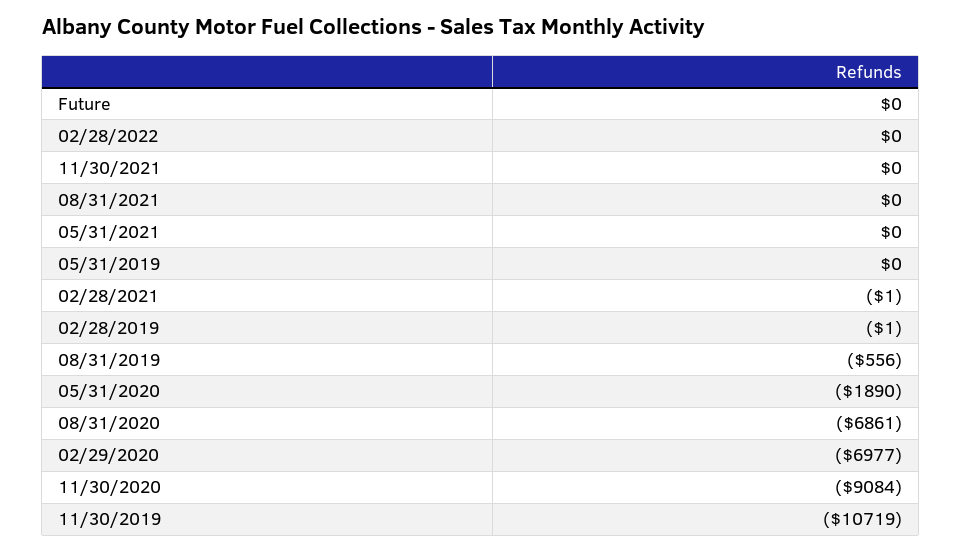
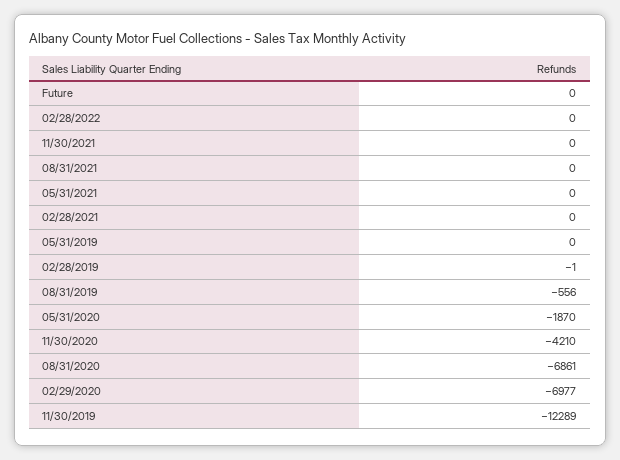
02/28/2021: -1 -> 0
05/31/2020: -1890 -> -1870
11/30/2020: -9084 -> -4210
11/30/2019: -10719 -> -12289

